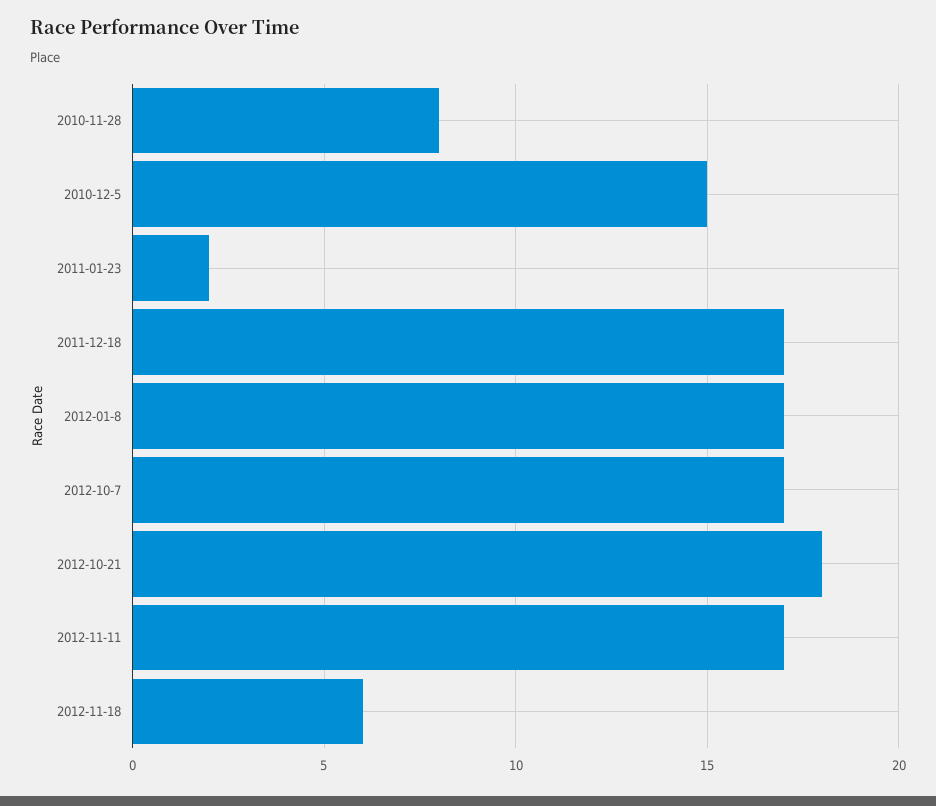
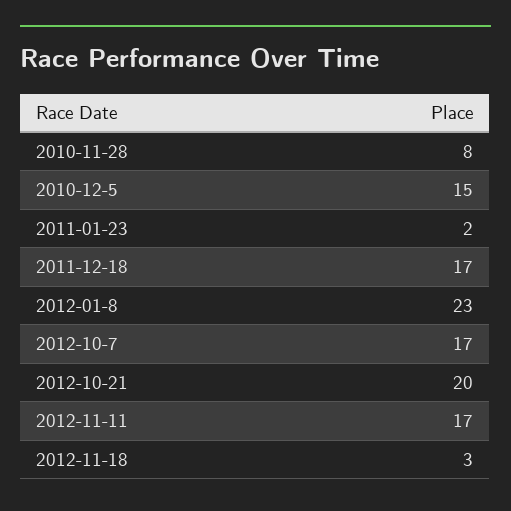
2012-01-8: 17 -> 23
2012-10-21: 18 -> 20
2012-11-18: 6 -> 3

